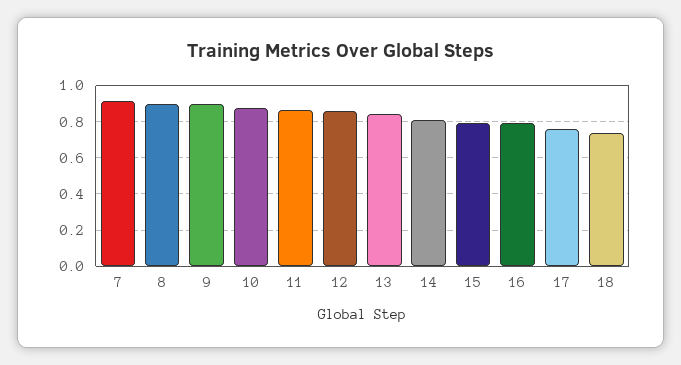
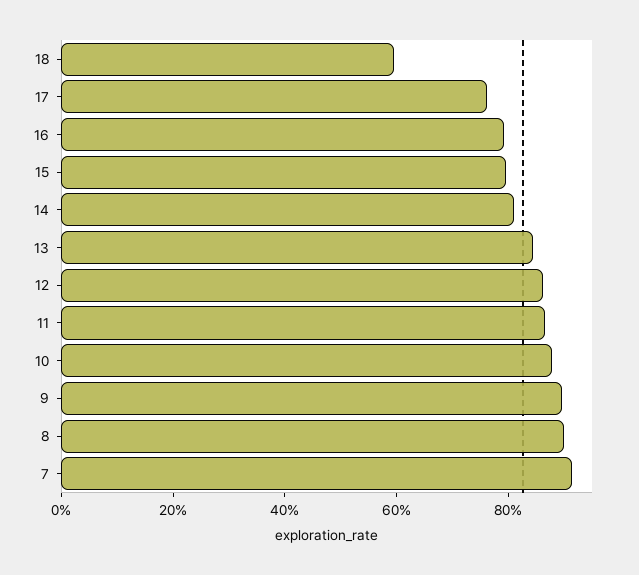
18: 0.75 -> 0.6

